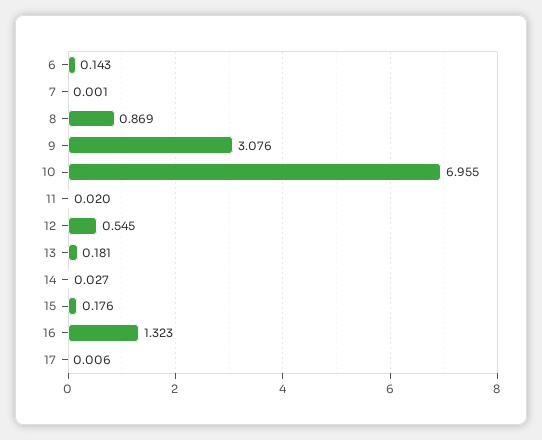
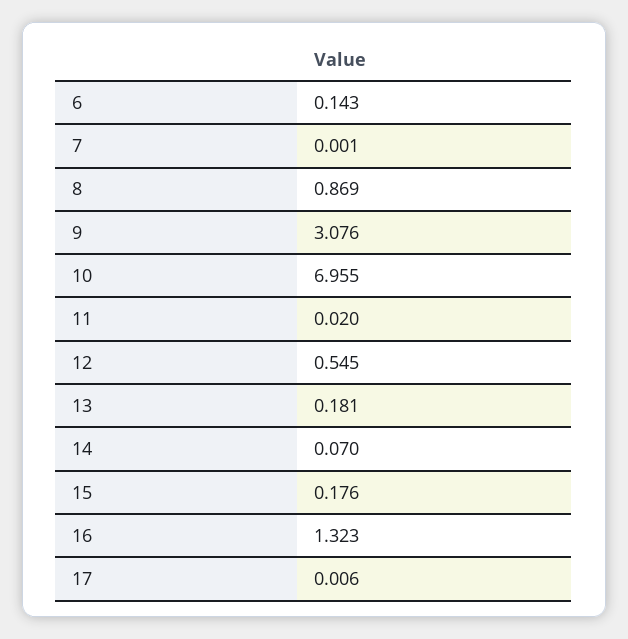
14: 0.027 -> 0.07

